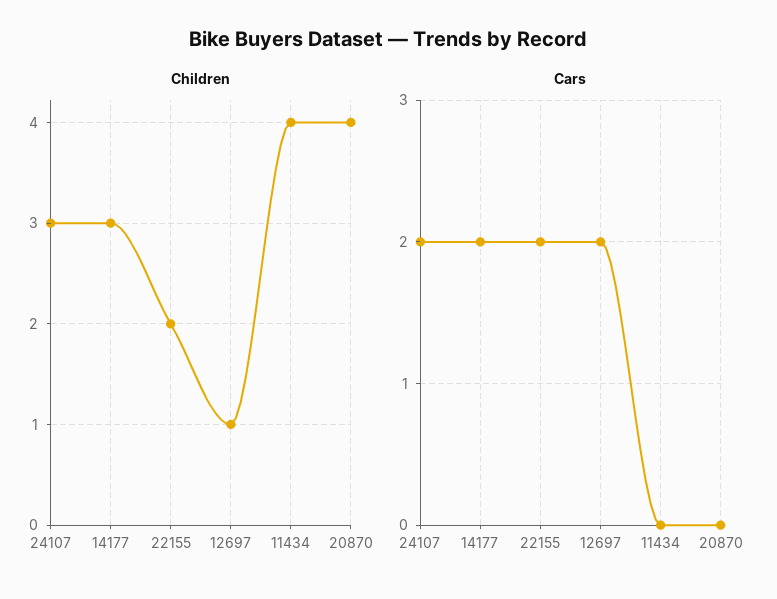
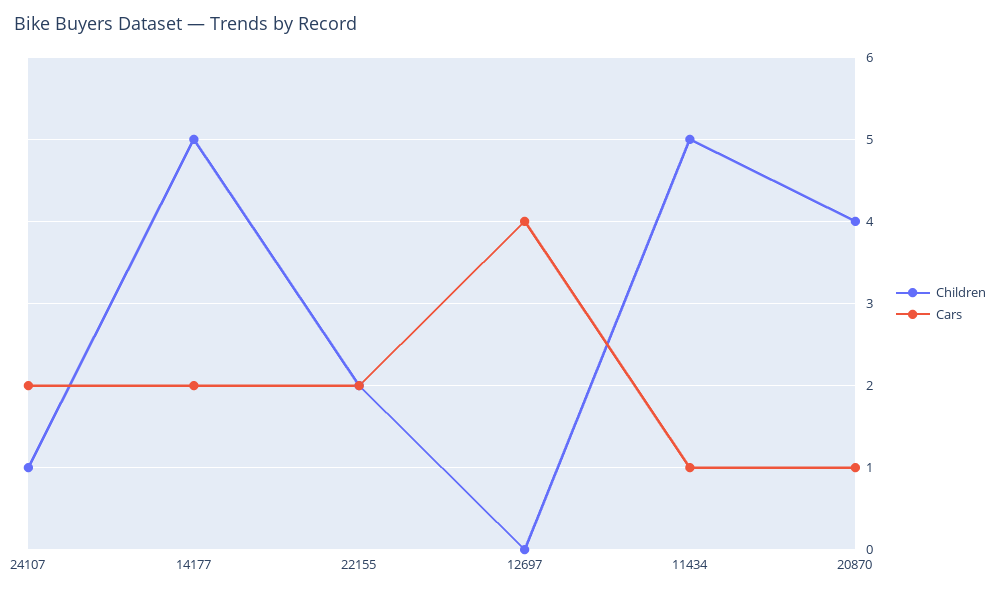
Children, 24107: 3 -> 1
Children, 14177: 3 -> 5
Children, 12697: 1 -> 0
Children, 11434: 4 -> 5
Cars, 12697: 2 -> 4
Cars, 11434: 0 -> 1
Cars, 20870: 0 -> 1

